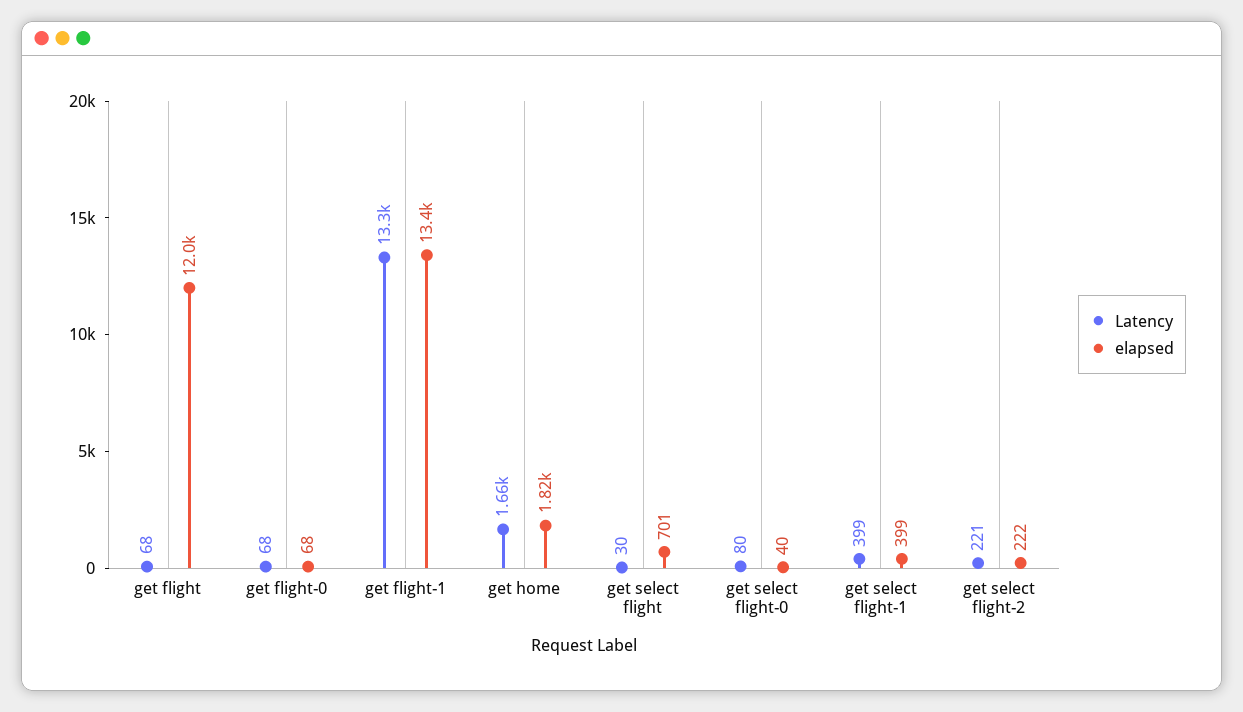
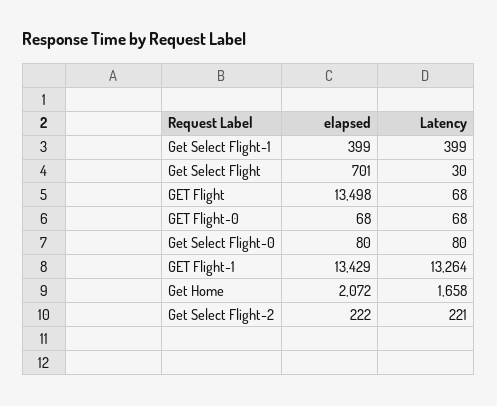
elapsed, get flight: 12000 -> 13498
elapsed, get home: 1820 -> 2072
elapsed, get select flight-0: 40 -> 80

